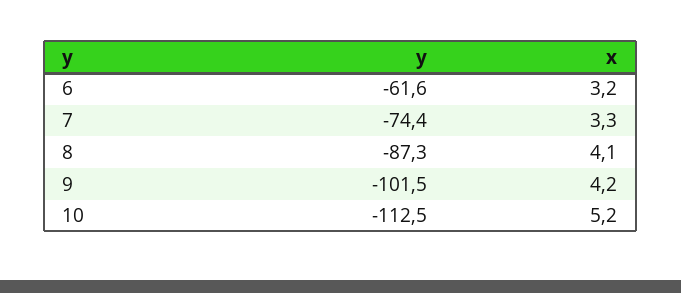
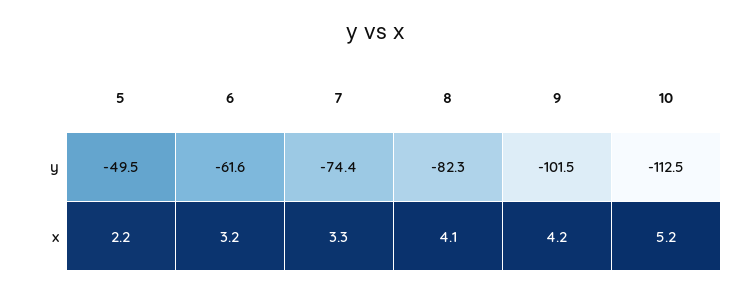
y, 8: -87.3 -> -82.3
y, 5: none -> -49.5
x, 5: none -> 2.2

